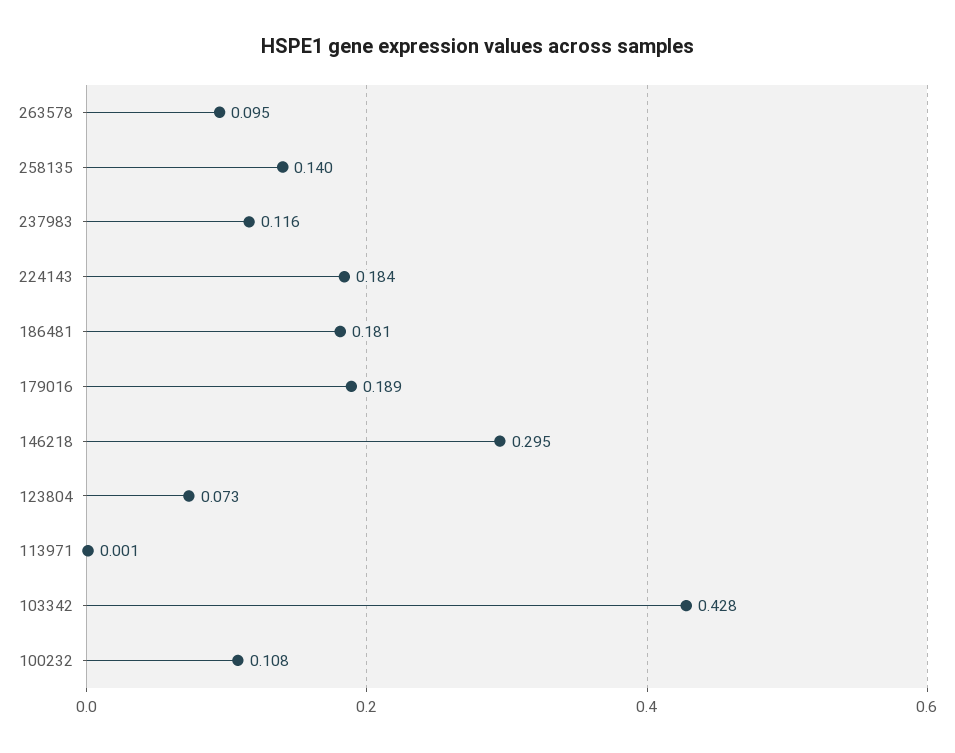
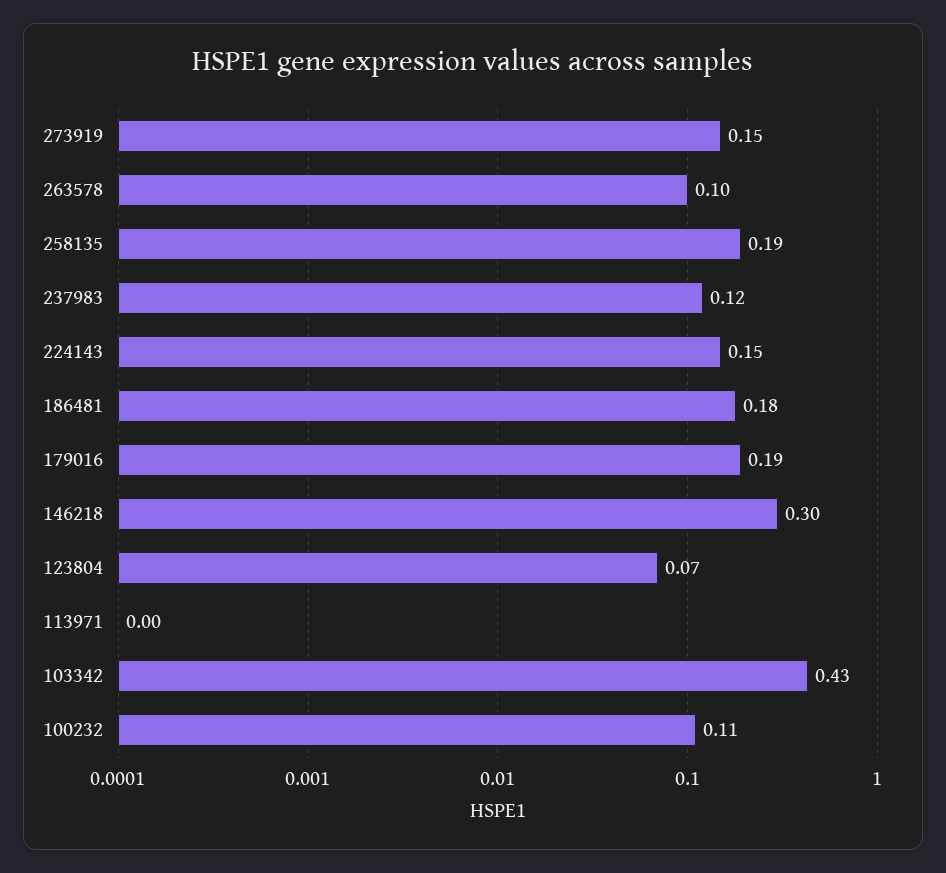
258135: 0.14 -> 0.19
224143: 0.184 -> 0.15
273919: none -> 0.15

